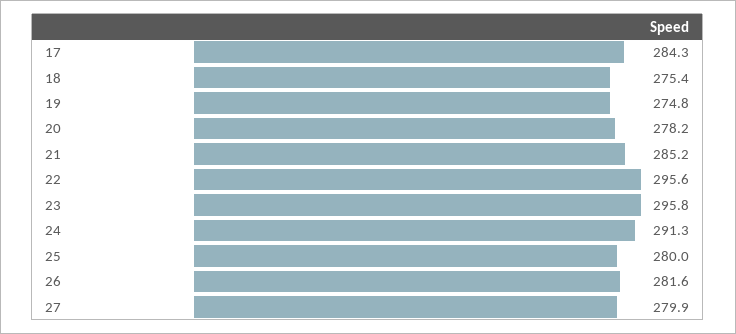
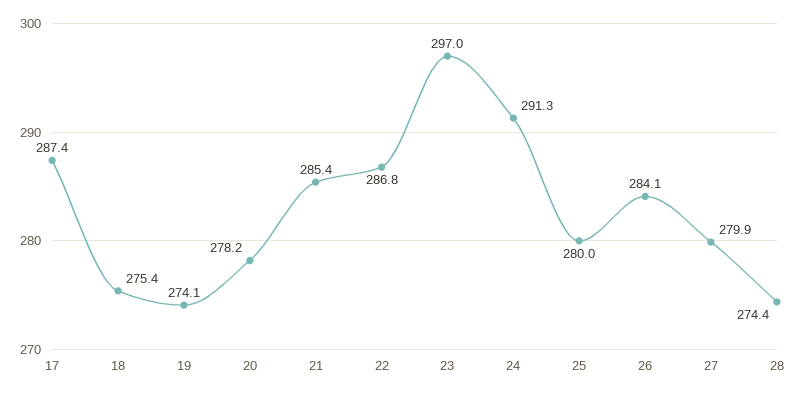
17: 284.3 -> 287.4
19: 274.8 -> 274.1
21: 285.2 -> 285.4
22: 295.6 -> 286.8
23: 295.8 -> 297
26: 281.6 -> 284.1
28: none -> 274.4

